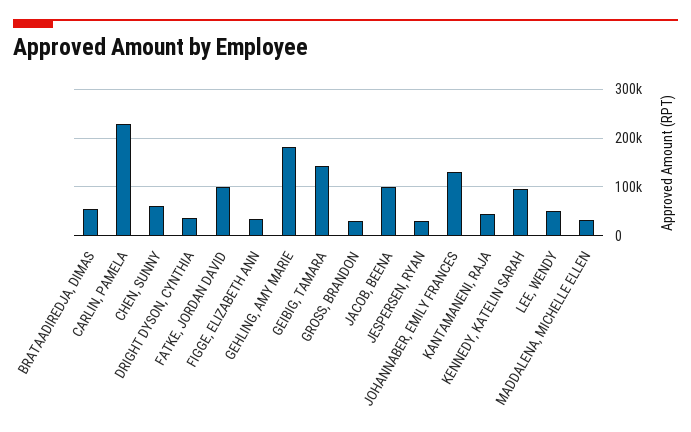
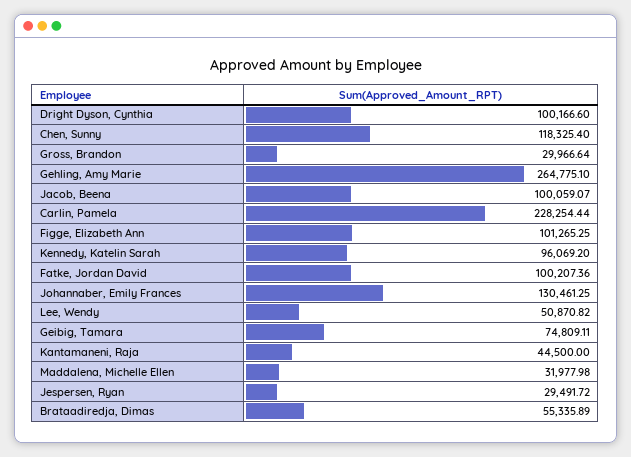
CHEN, SUNNY: 60000 -> 118325.4
DRIGHT DYSON, CYNTHIA: 40000 -> 100166.6
FIGGE, ELIZABETH ANN: 40000 -> 101265.25
GEHLING, AMY MARIE: 180000 -> 264775.1
GEIBIG, TAMARA: 140000 -> 74809.11

